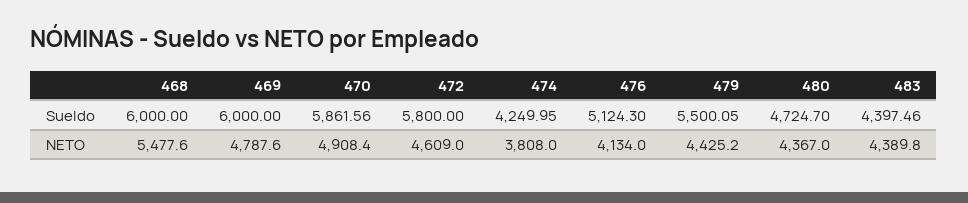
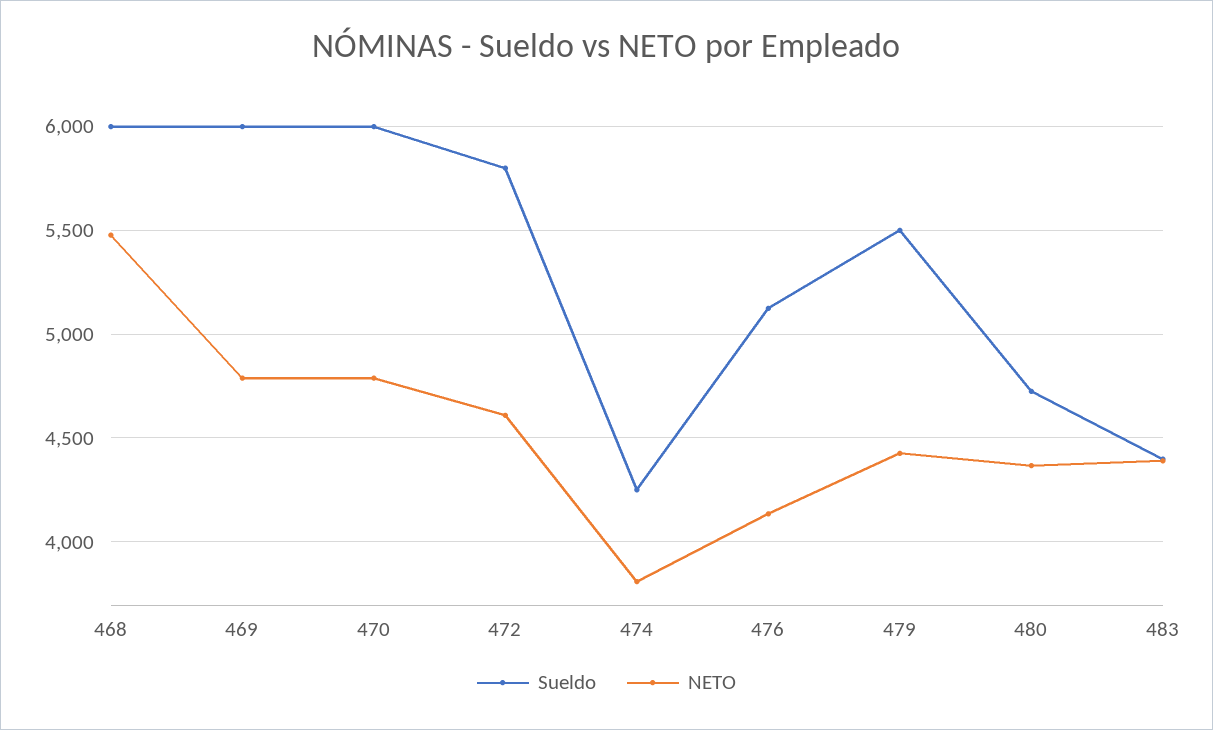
Sueldo, 470: 5861.56 -> 6000
NETO, 470: 4908.4 -> 4800

